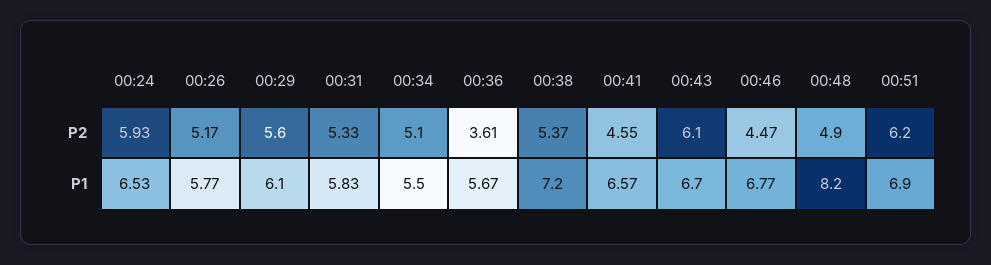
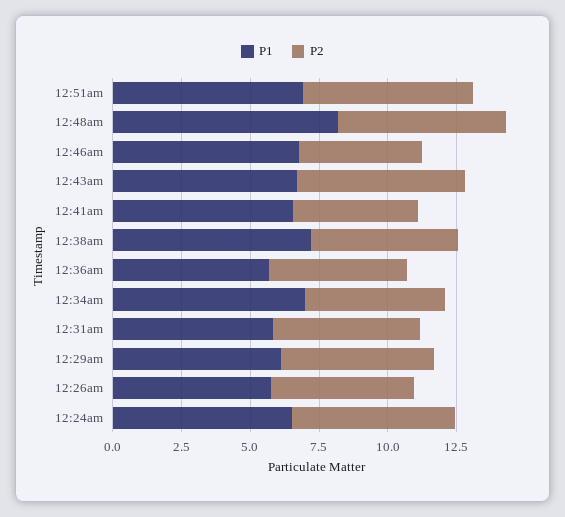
P2, 00:36: 3.61 -> 5
P2, 00:48: 4.9 -> 6
P1, 00:34: 5.5 -> 7

